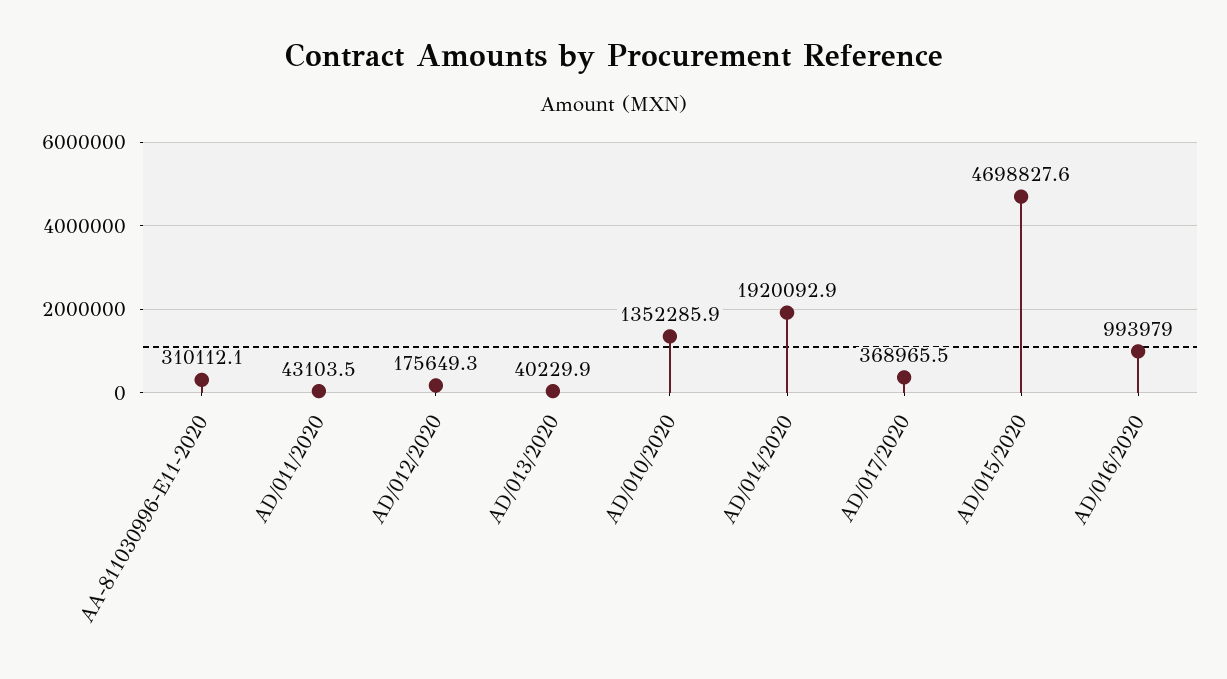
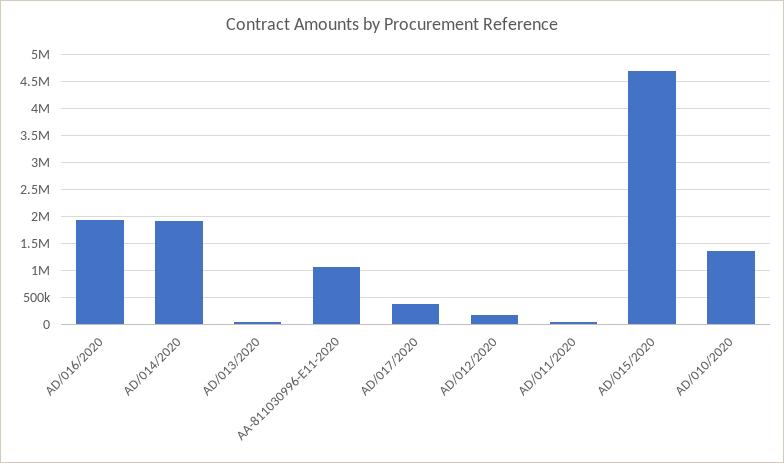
AA-811030996-E11-2020: 310112.1 -> 1000000
AD/016/2020: 993979 -> 2000000

